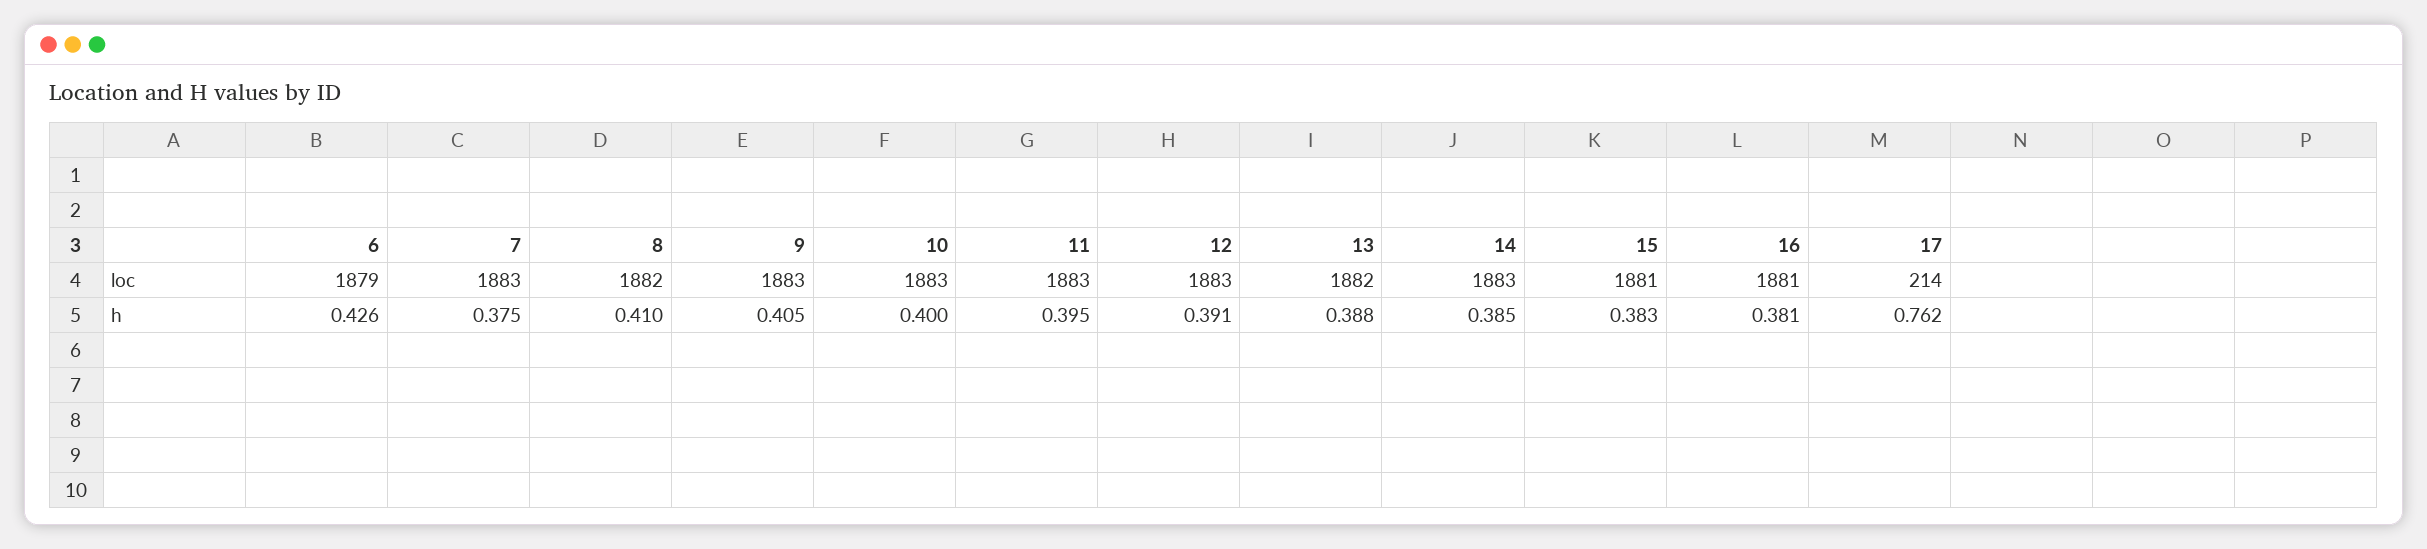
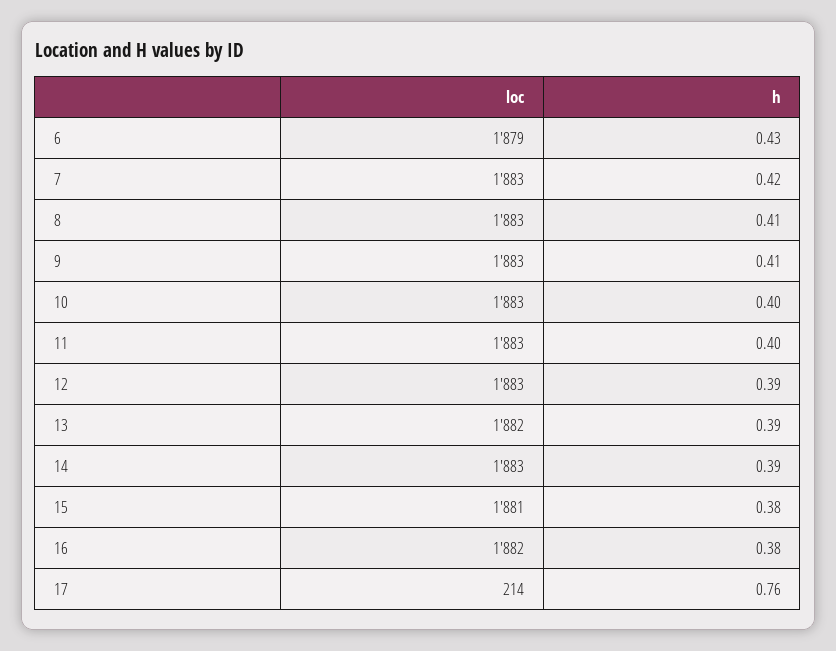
8, loc: 1882 -> 1883
16, loc: 1881 -> 1882
7, h: 0.375 -> 0.42

